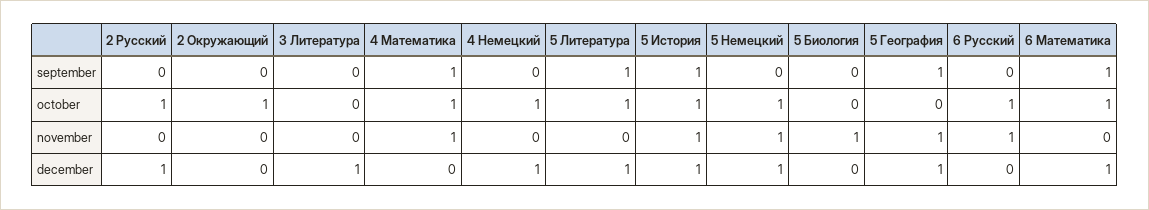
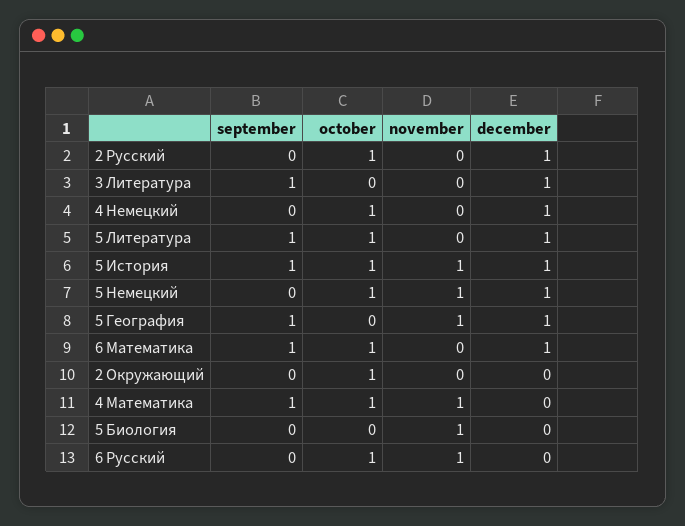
3 Литература, september: 0 -> 1

